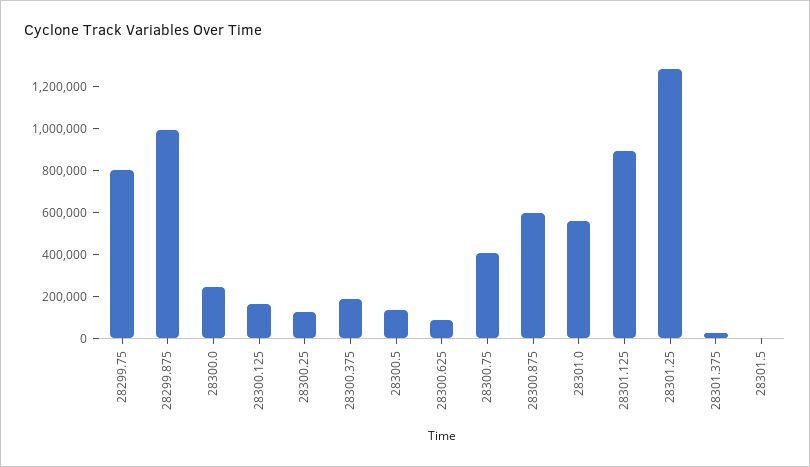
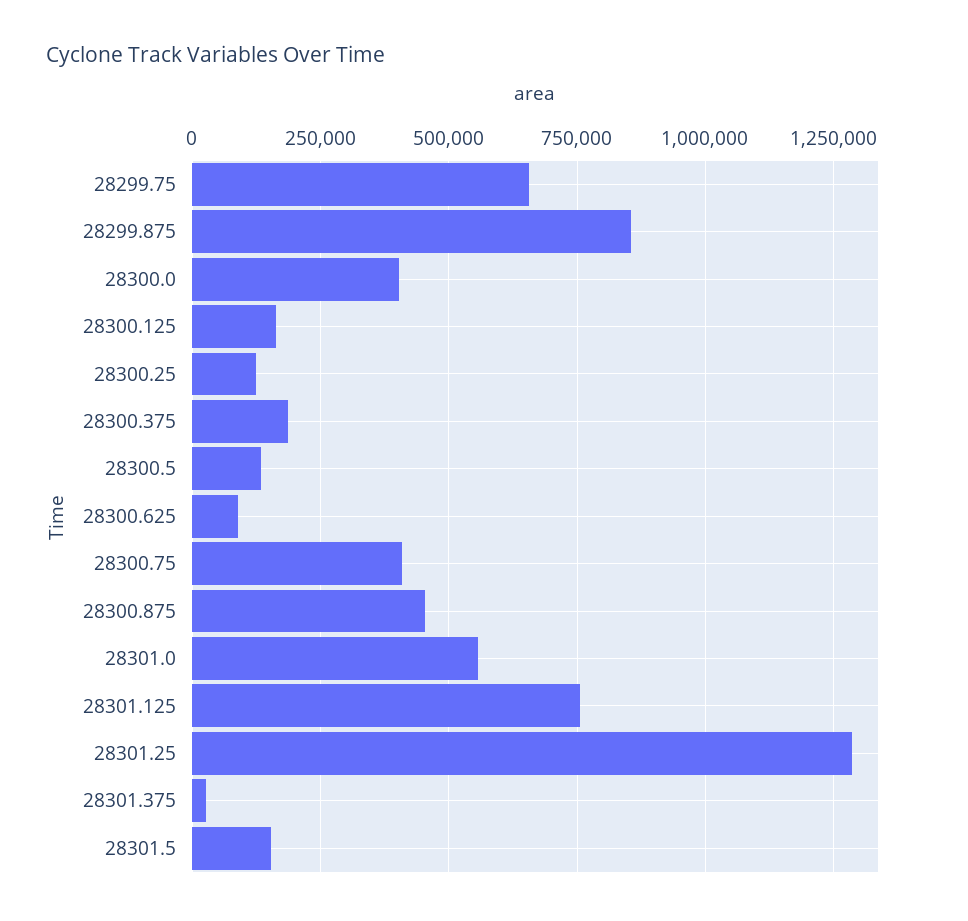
28299.75: 800000 -> 650000
28299.875: 1000000 -> 850000
28300.0: 250000 -> 400000
28300.875: 600000 -> 450000
28301.125: 900000 -> 750000
28301.5: 0 -> 150000

